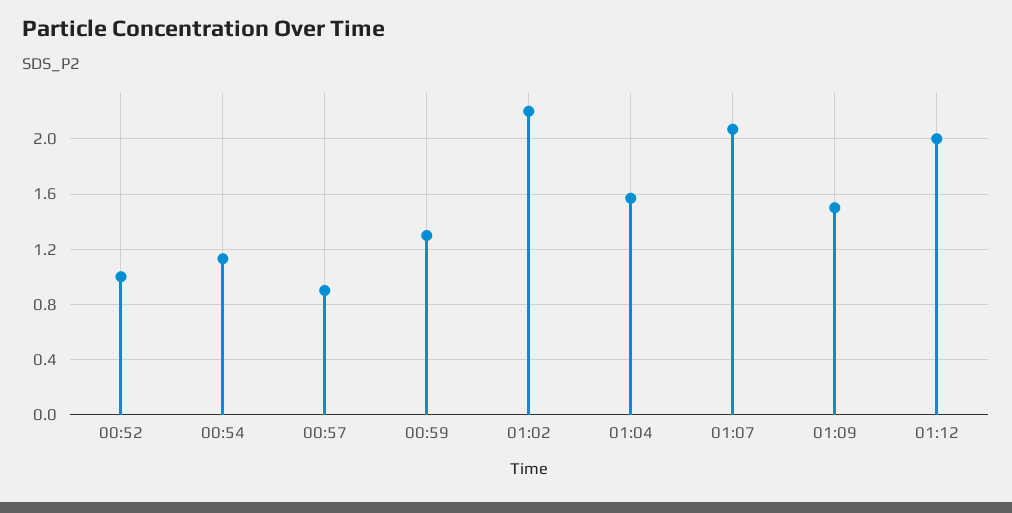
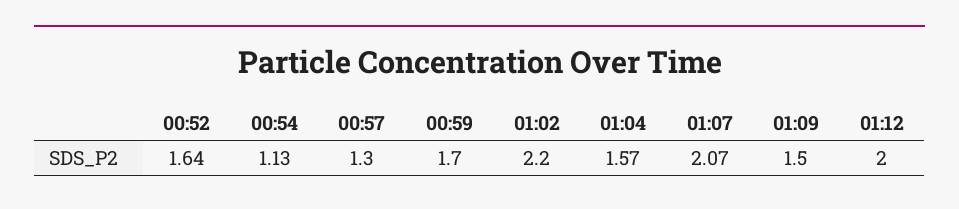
00:52: 1 -> 1.64
00:57: 0.9 -> 1.3
00:59: 1.3 -> 1.7

